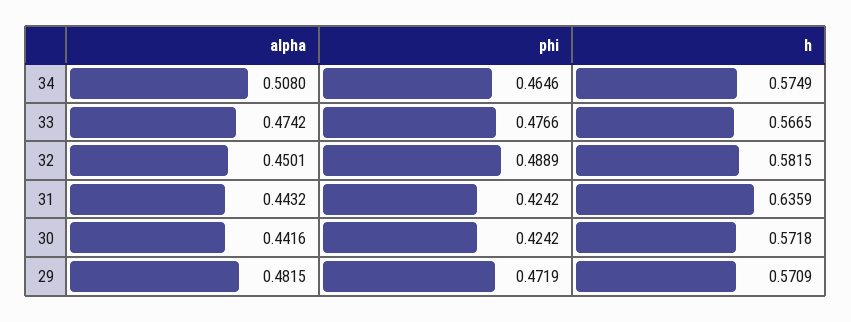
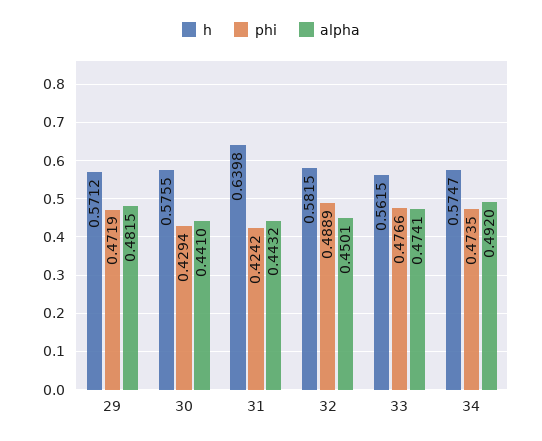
alpha, 34: 0.508 -> 0.492
phi, 34: 0.4646 -> 0.4735
h, 34: 0.5749 -> 0.5747
alpha, 33: 0.4742 -> 0.4741
h, 33: 0.5665 -> 0.5615
h, 31: 0.6359 -> 0.6398
alpha, 30: 0.4416 -> 0.441
phi, 30: 0.4242 -> 0.4294
h, 30: 0.5718 -> 0.5755
h, 29: 0.5709 -> 0.5712

